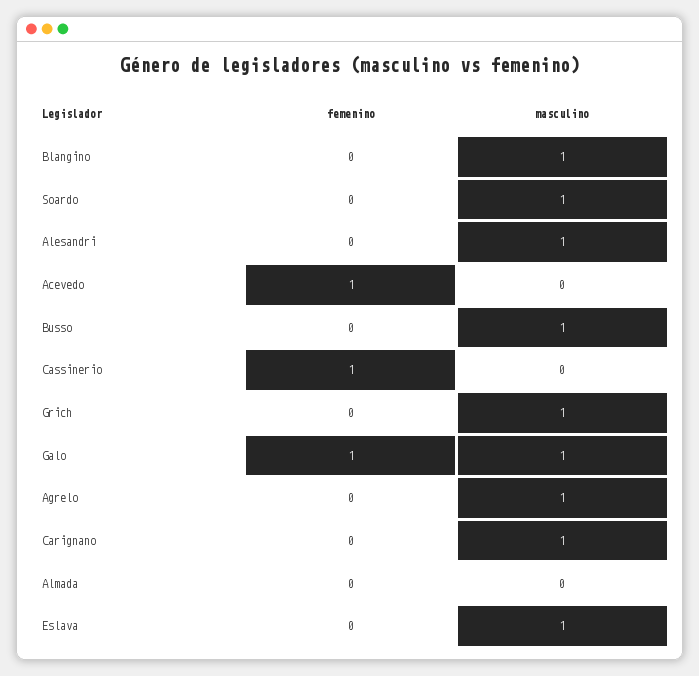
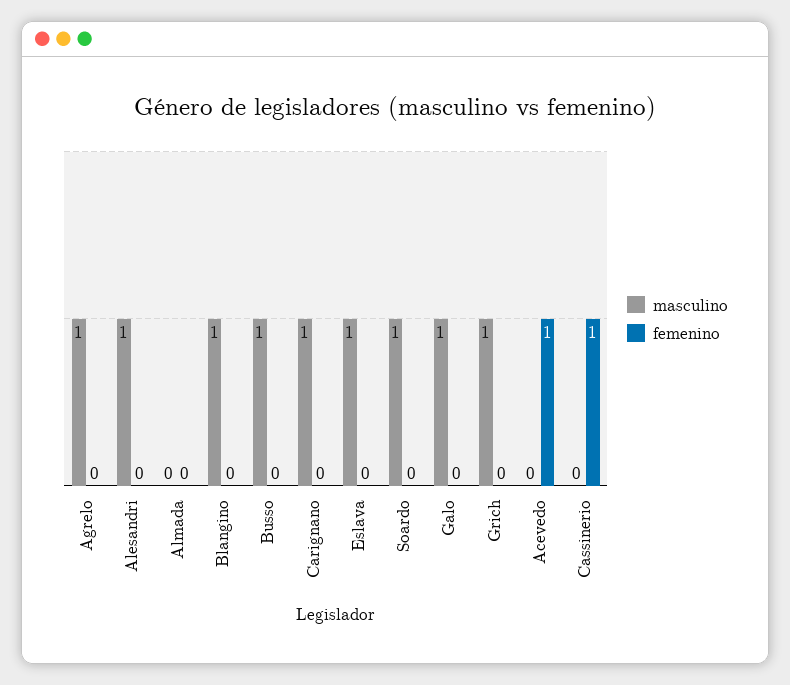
femenino, Galo: 1 -> 0

